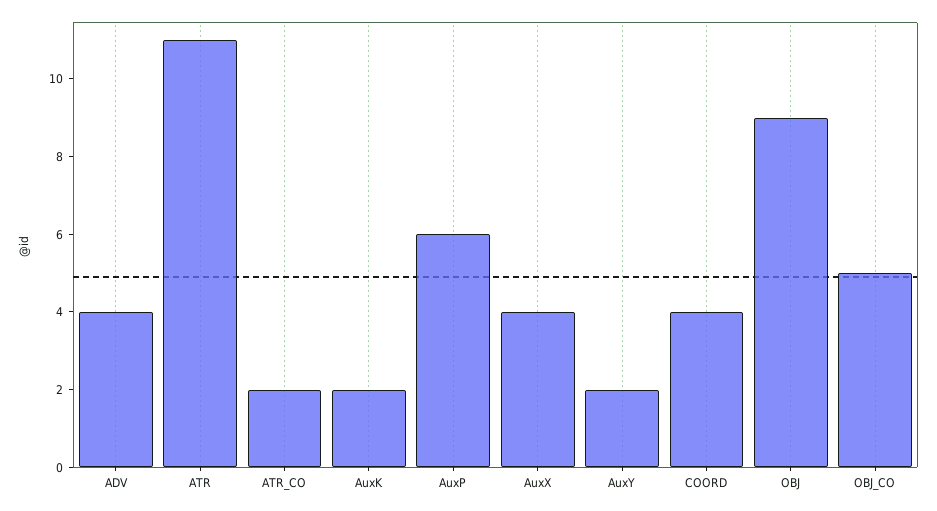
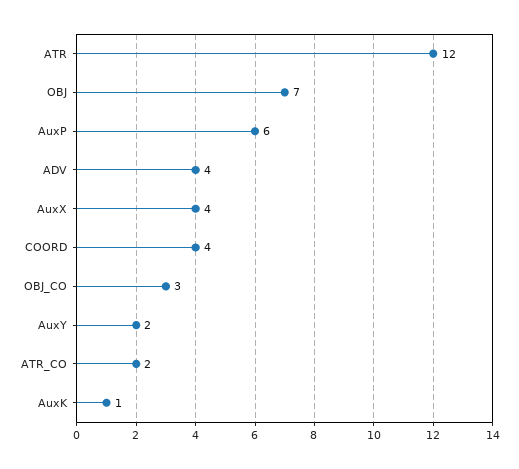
ATR: 11 -> 12
AuxK: 2 -> 1
OBJ: 9 -> 7
OBJ_CO: 5 -> 3

